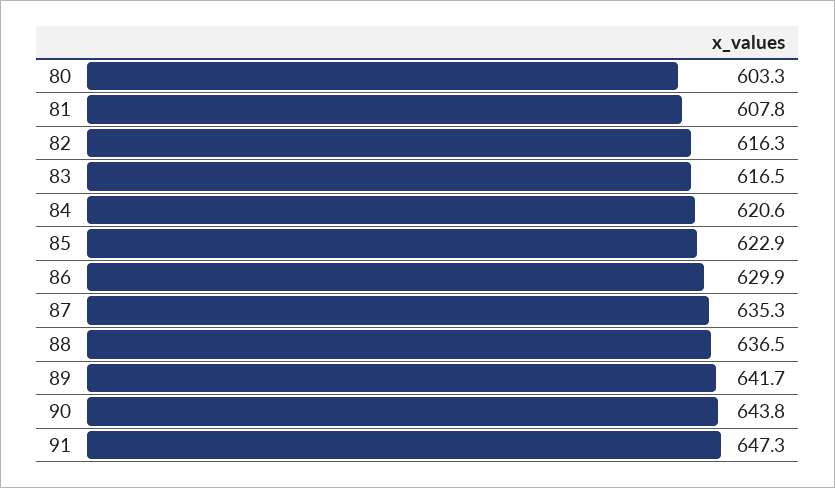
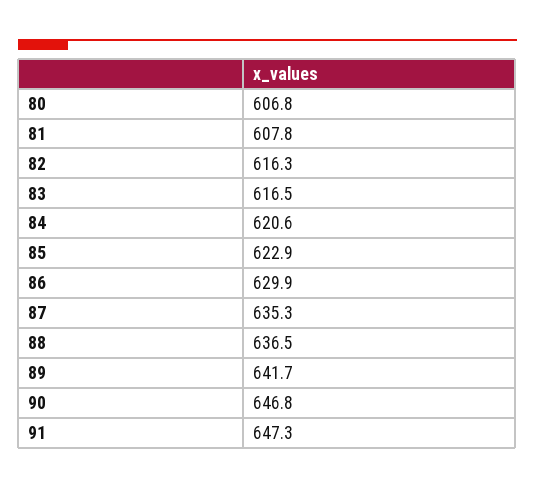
80: 603.3 -> 606.8
90: 643.8 -> 646.8

